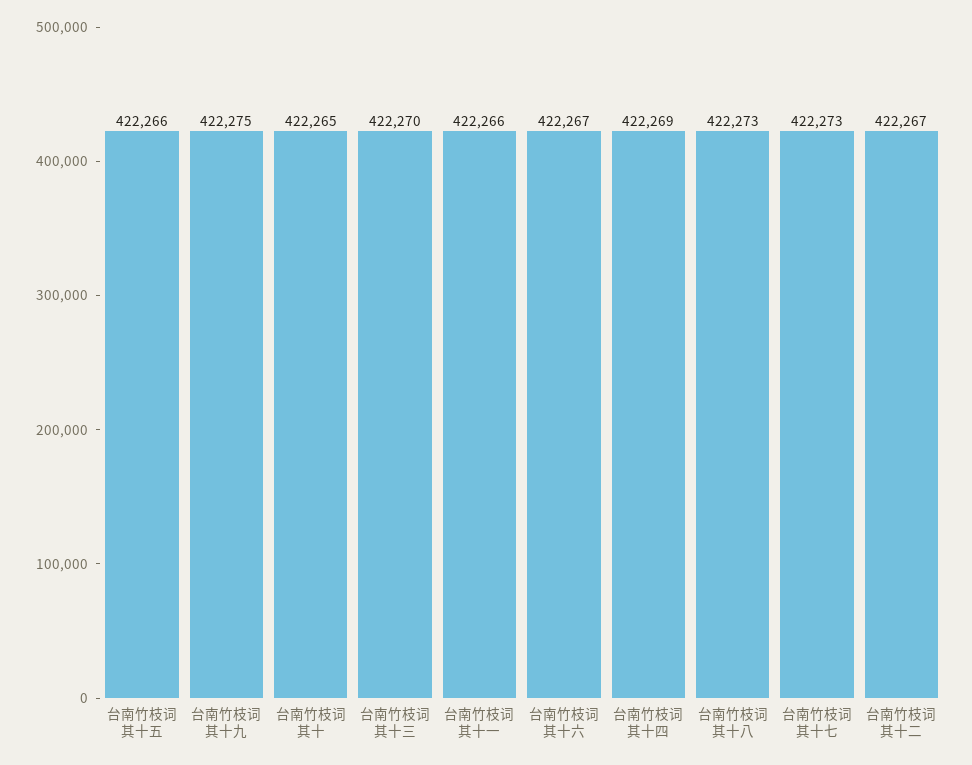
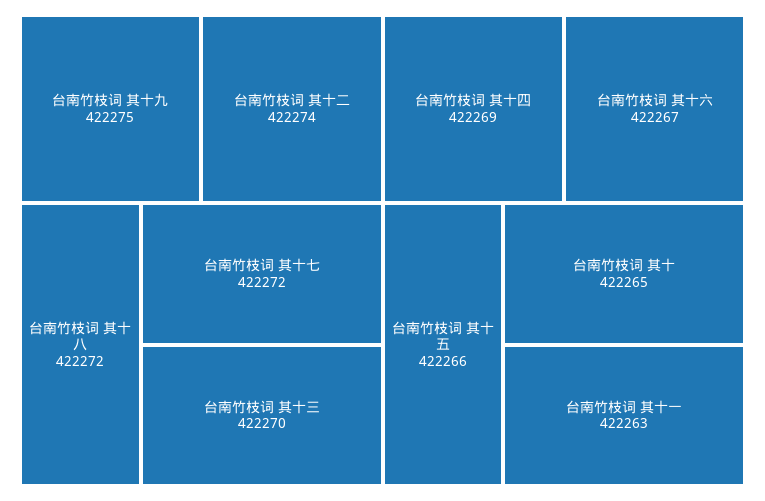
台南竹枝词 其十一: 422266 -> 422263
台南竹枝词 其十八: 422273 -> 422272
台南竹枝词 其十七: 422273 -> 422272
台南竹枝词 其十二: 422267 -> 422274

